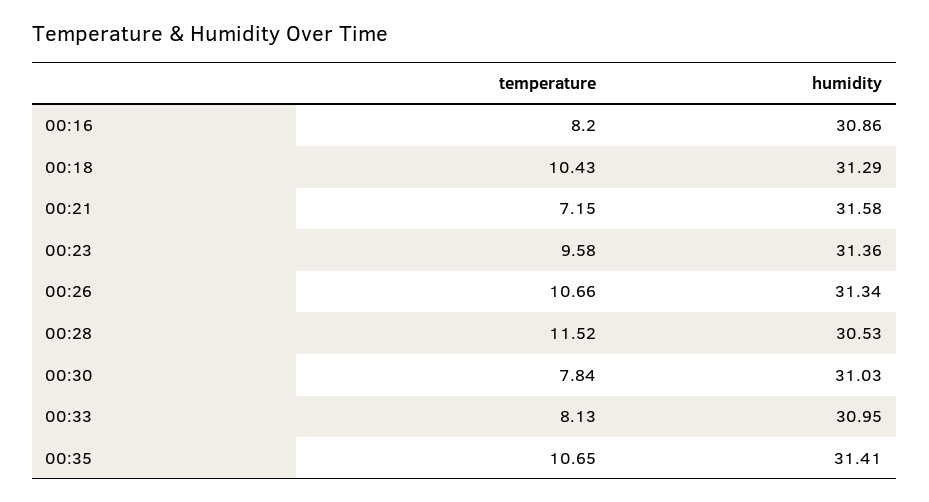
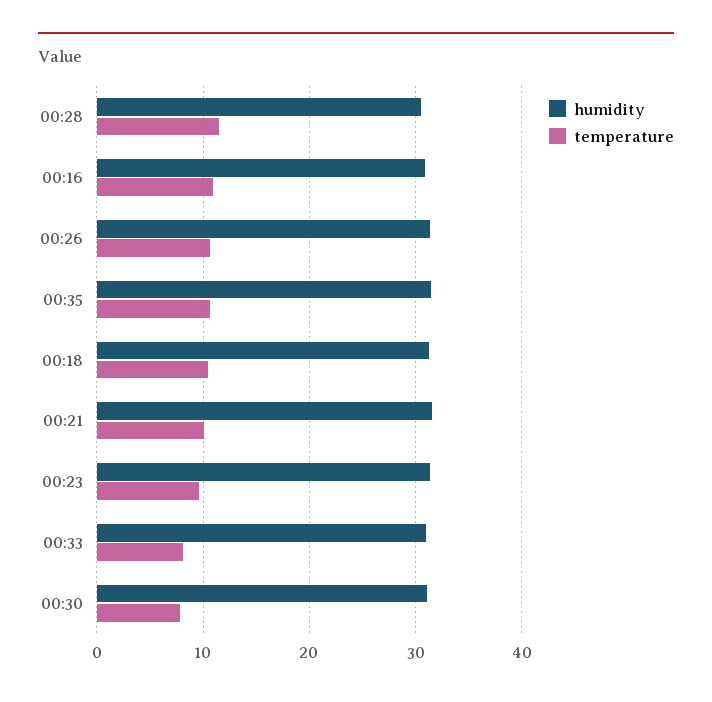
temperature, 00:16: 8.2 -> 11
temperature, 00:21: 7.15 -> 10

